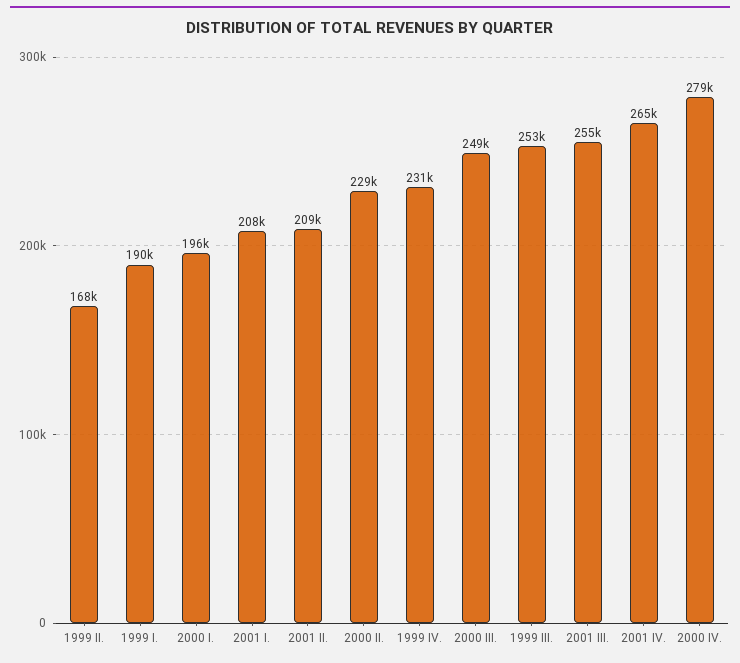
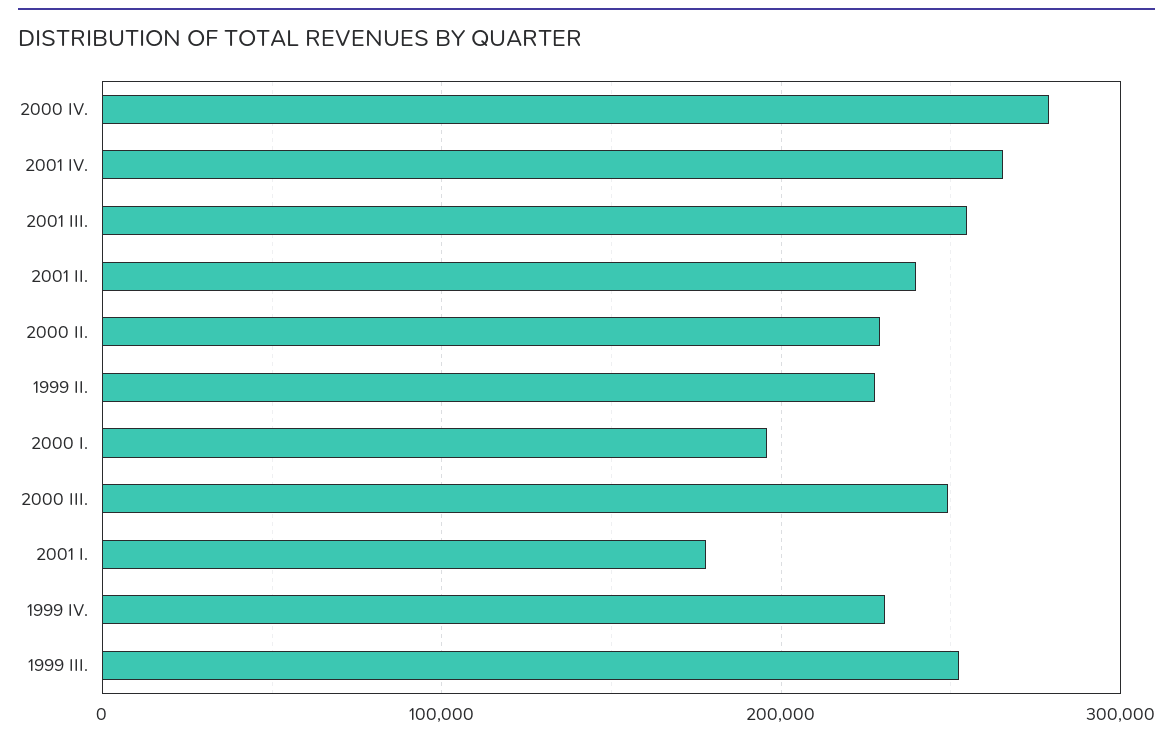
1999 II.: 168000 -> 230000
1999 I.: 190000 -> none
2001 I.: 208000 -> 180000
2001 II.: 209000 -> 240000

